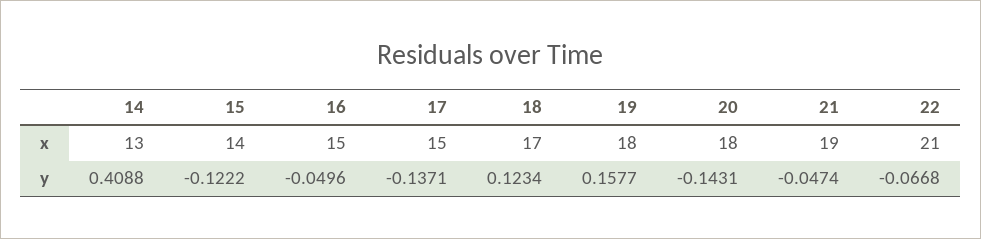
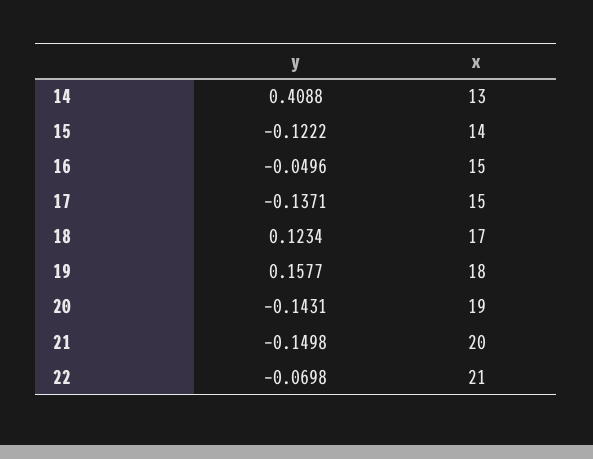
20, x: 18 -> 19
21, x: 19 -> 20
21, y: -0.0474 -> -0.1498
22, y: -0.0668 -> -0.0698

